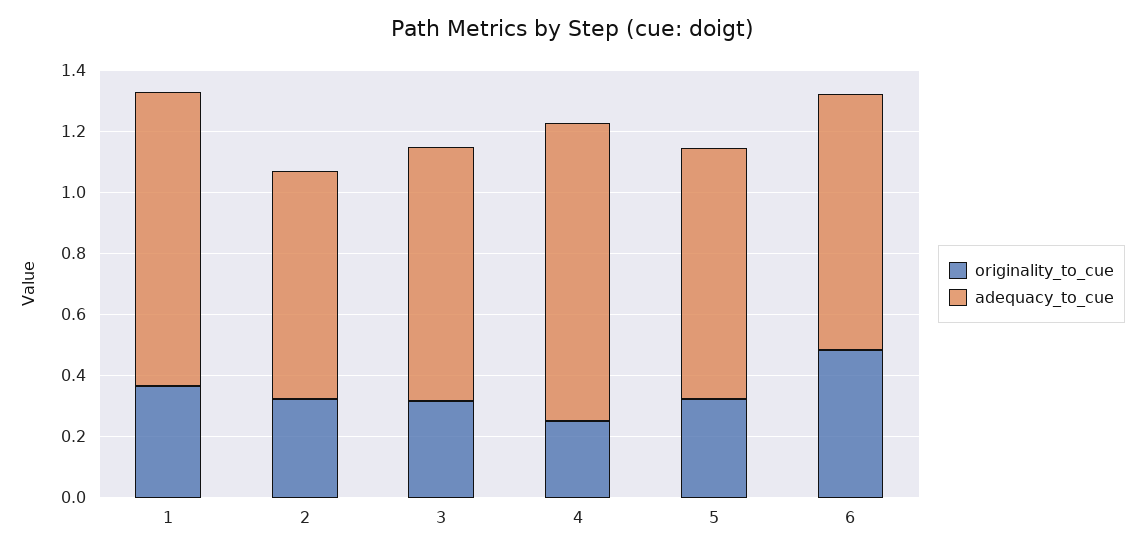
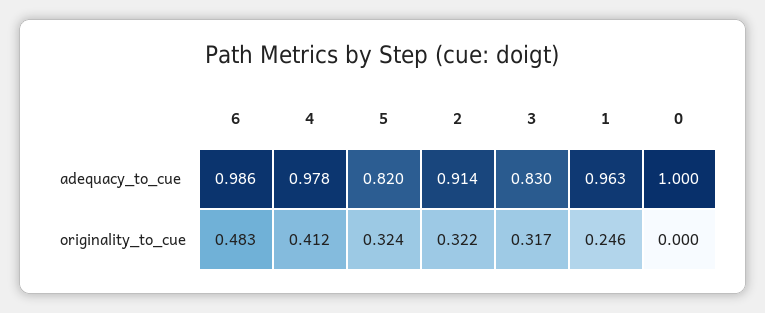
originality_to_cue, 1: 0.35 -> 0.246
adequacy_to_cue, 2: 0.75 -> 0.914
originality_to_cue, 4: 0.25 -> 0.412
adequacy_to_cue, 6: 0.85 -> 0.986
adequacy_to_cue, 0: none -> 1
originality_to_cue, 0: none -> 0

